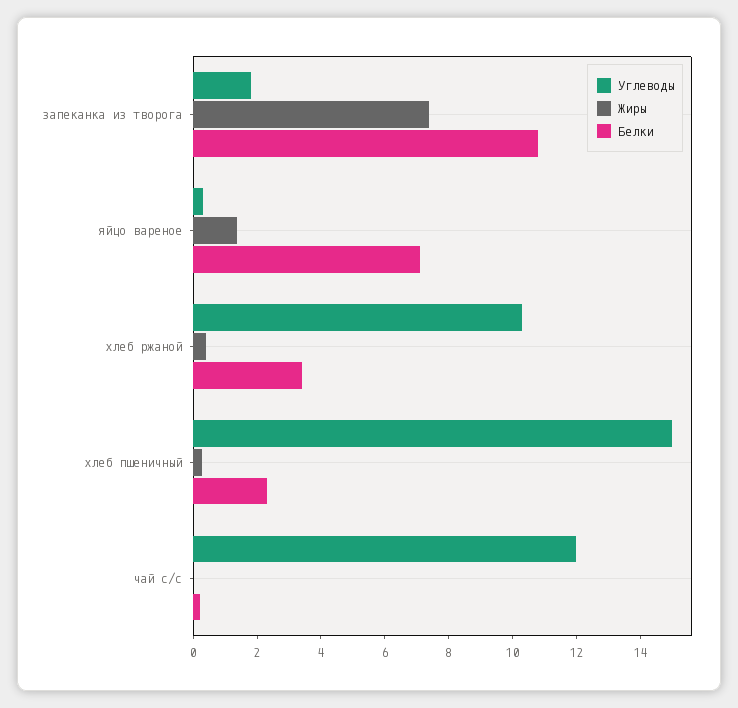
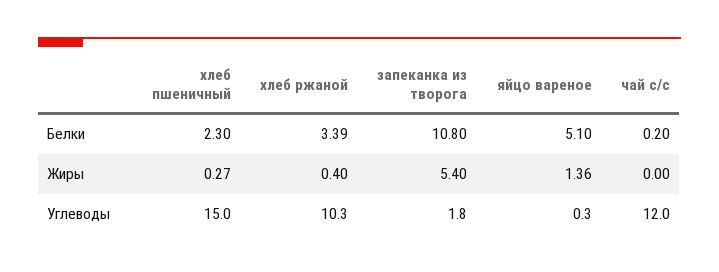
Жиры, запеканка из творога: 7.5 -> 5.4
Белки, яйцо вареное: 7 -> 5.1

